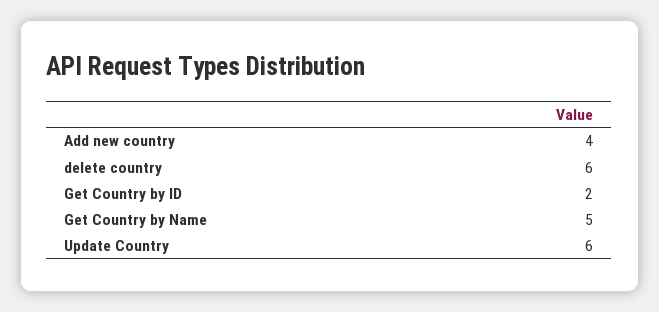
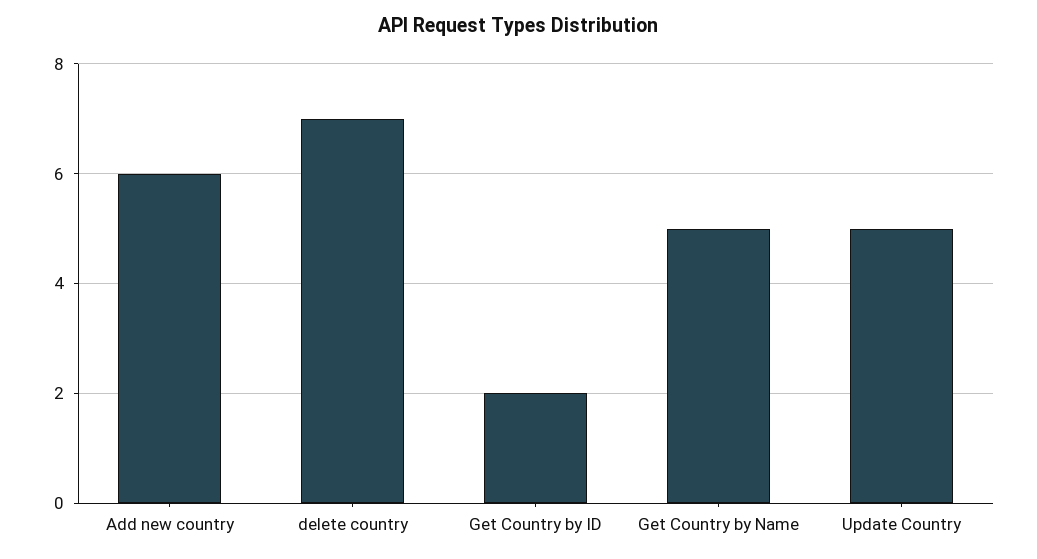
Add new country: 4 -> 6
delete country: 6 -> 7
Update Country: 6 -> 5

